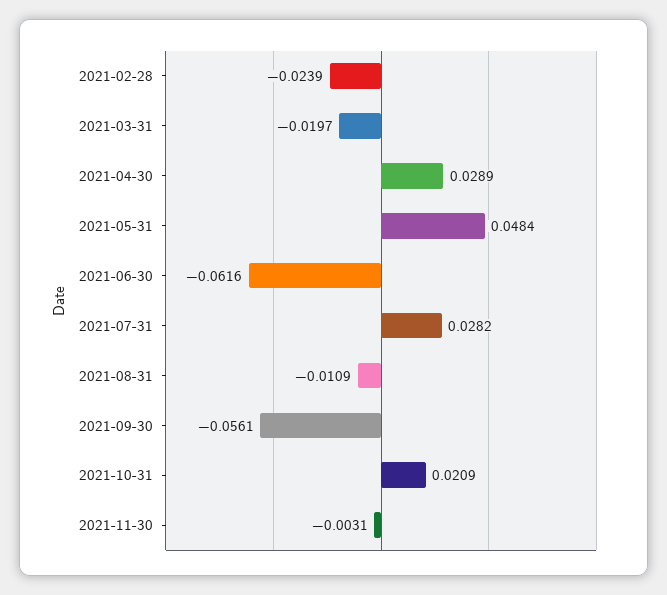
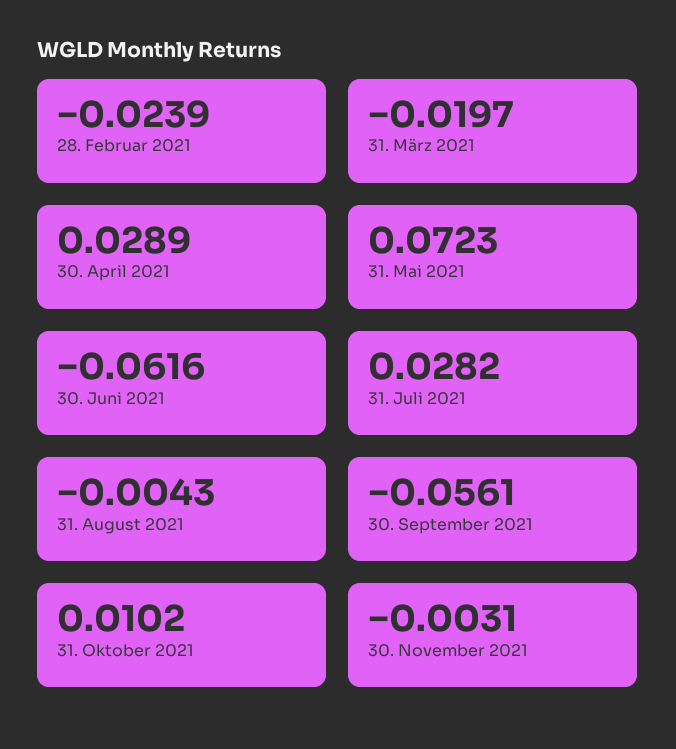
2021-05-31: 0.0484 -> 0.0723
2021-08-31: -0.0109 -> -0.0043
2021-10-31: 0.0209 -> 0.0102

